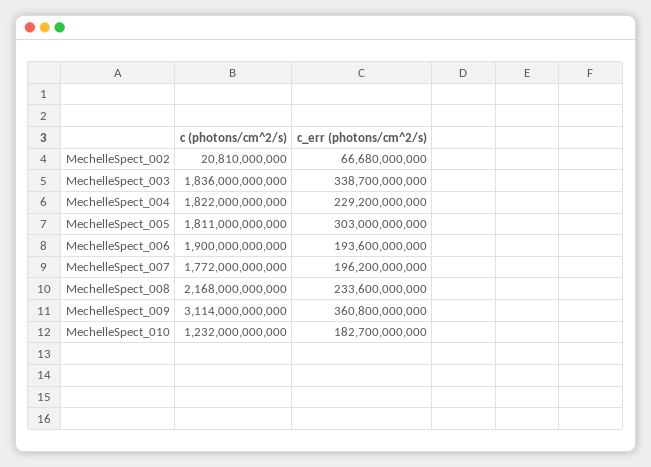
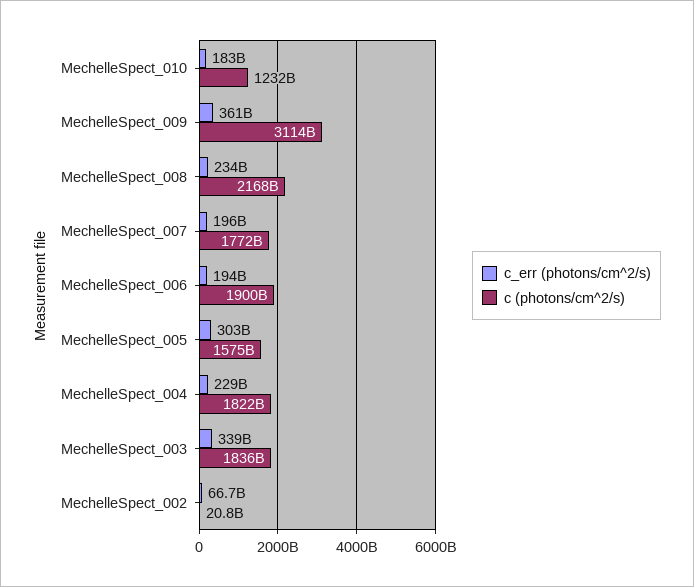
c (photons/cm^2/s), MechelleSpect_005: 1811000000000 -> 1575000000000

